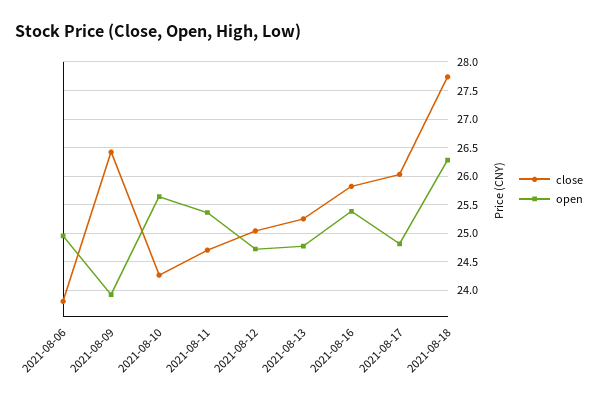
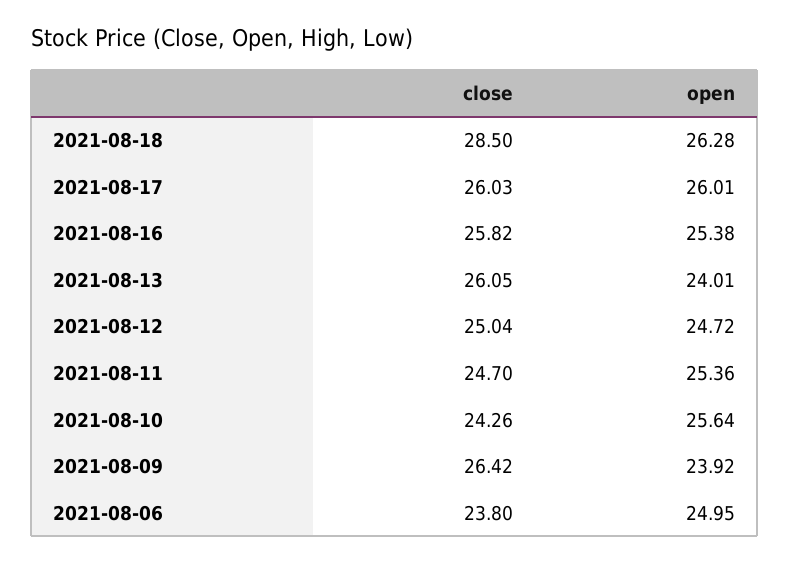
close, 2021-08-13: 25.25 -> 26.05
open, 2021-08-13: 24.75 -> 24.01
open, 2021-08-17: 24.75 -> 26.01
close, 2021-08-18: 27.75 -> 28.5

